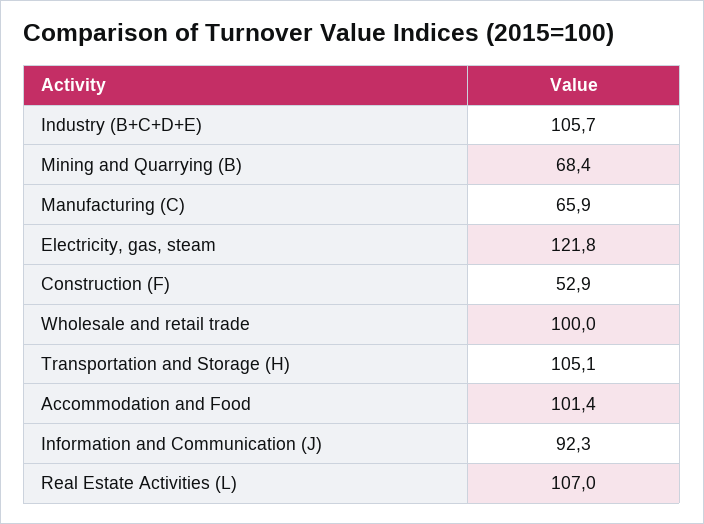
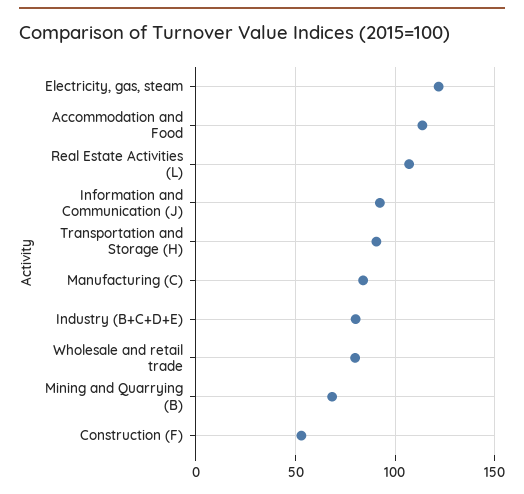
Industry (B+C+D+E): 105.7 -> 80
Manufacturing (C): 65.9 -> 85
Wholesale and retail trade: 100 -> 80
Transportation and Storage (H): 105.1 -> 90
Accommodation and Food: 101.4 -> 115

